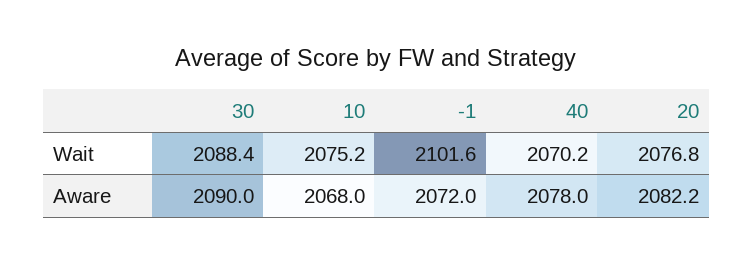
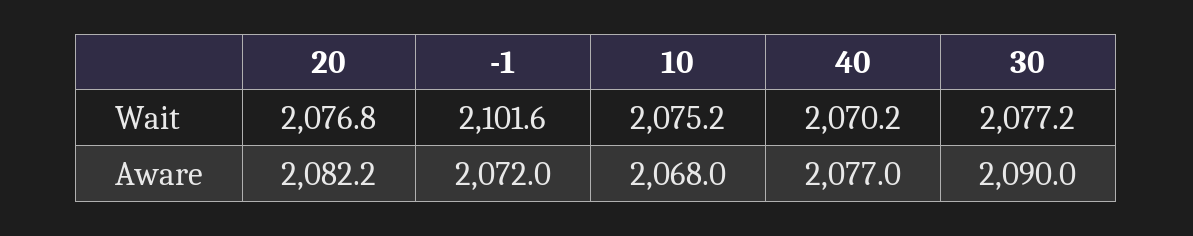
30, Wait: 2088.4 -> 2077.2
40, Aware: 2078 -> 2077

